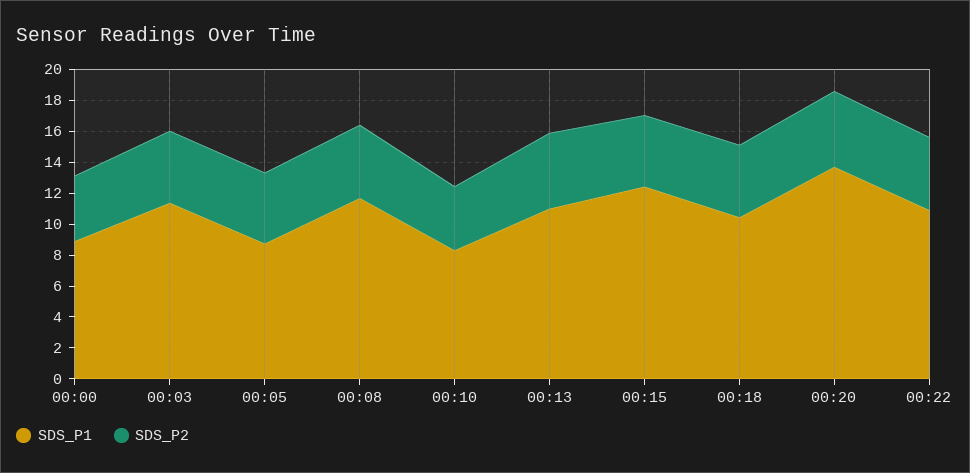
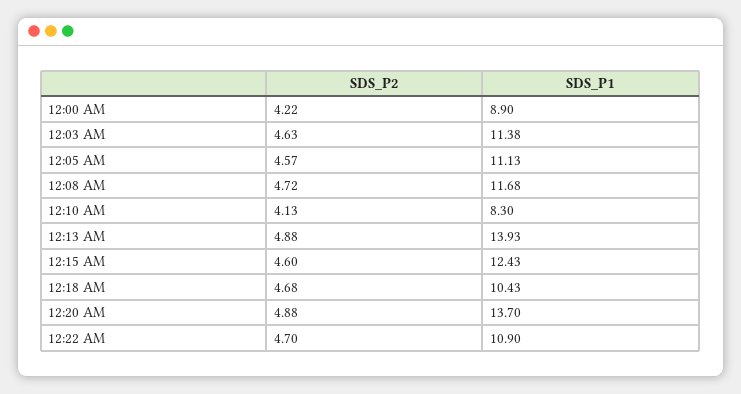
SDS_P1, 00:05: 9 -> 11.13
SDS_P1, 00:13: 11 -> 13.93

